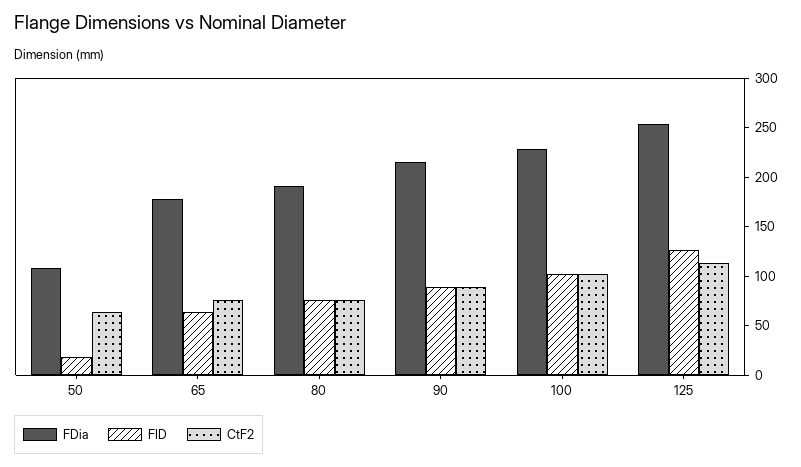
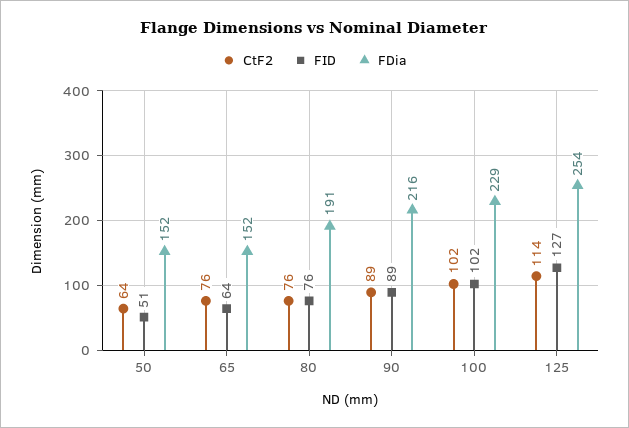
FDia, 50: 110 -> 152
FID, 50: 20 -> 51
FDia, 65: 180 -> 152

